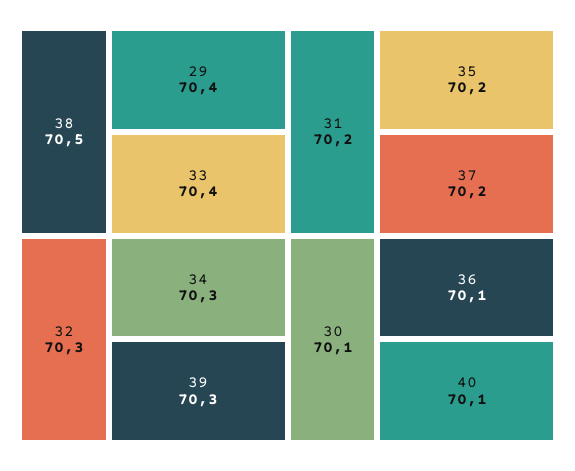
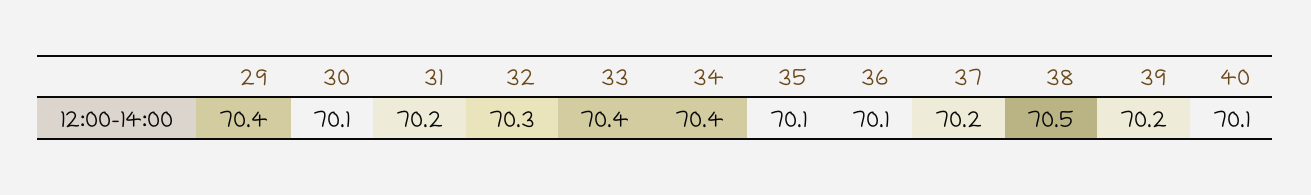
34: 70.3 -> 70.4
39: 70.3 -> 70.2
35: 70.2 -> 70.1

